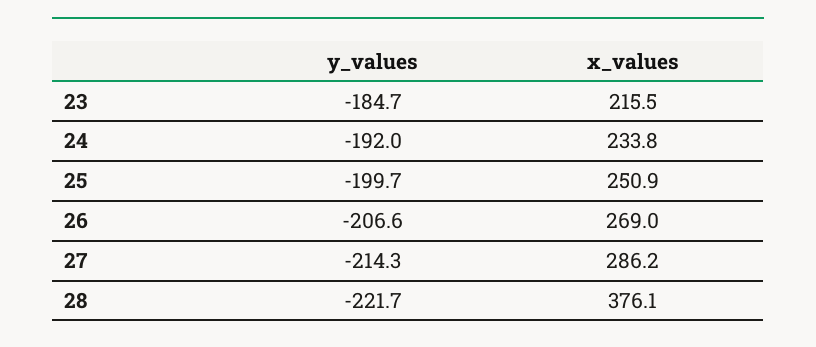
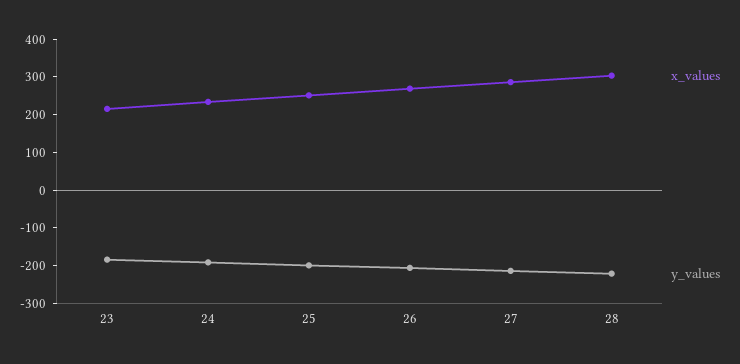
x_values, 28: 376.1 -> 300

